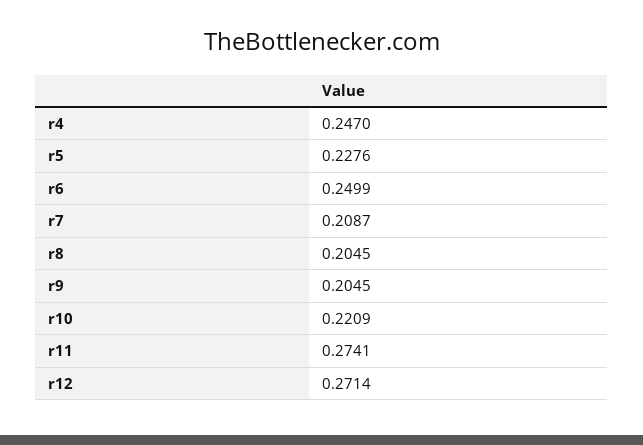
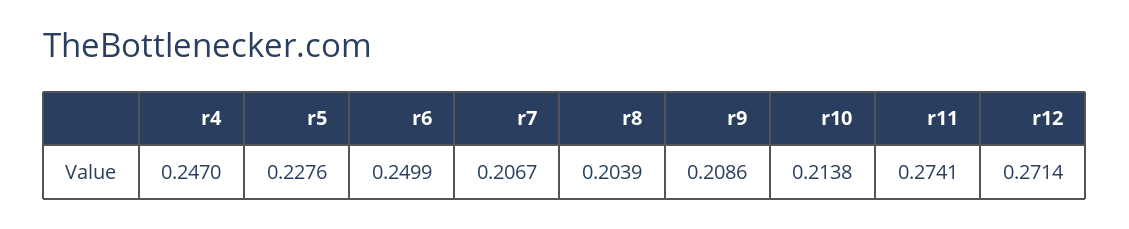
r7: 0.2087 -> 0.2067
r8: 0.2045 -> 0.2039
r9: 0.2045 -> 0.2086
r10: 0.2209 -> 0.2138

